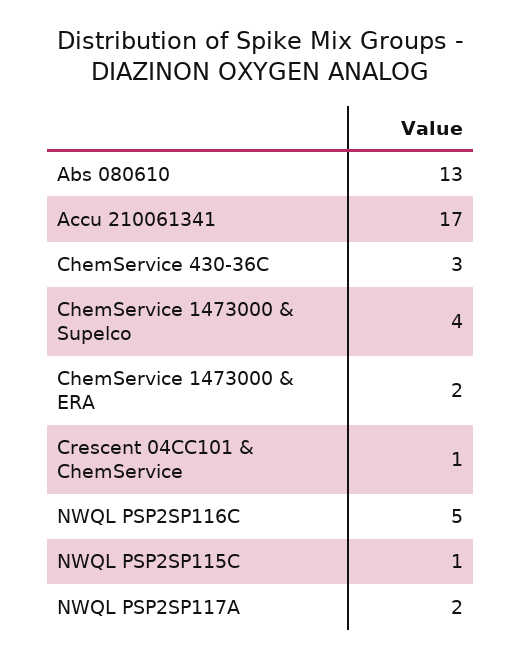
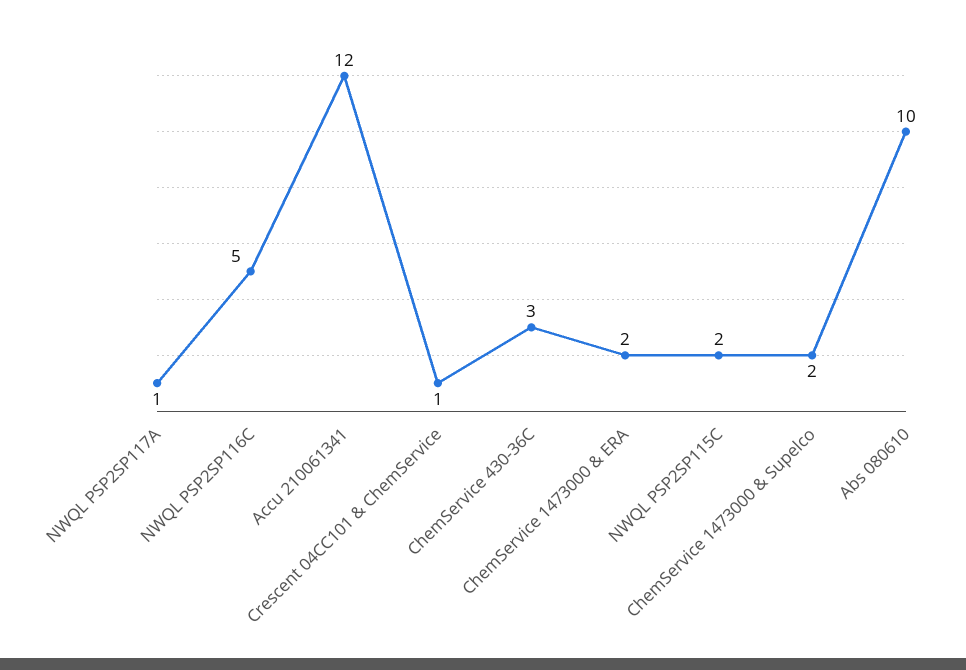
Abs 080610: 13 -> 10
Accu 210061341: 17 -> 12
ChemService 1473000 & Supelco: 4 -> 2
NWQL PSP2SP115C: 1 -> 2
NWQL PSP2SP117A: 2 -> 1

